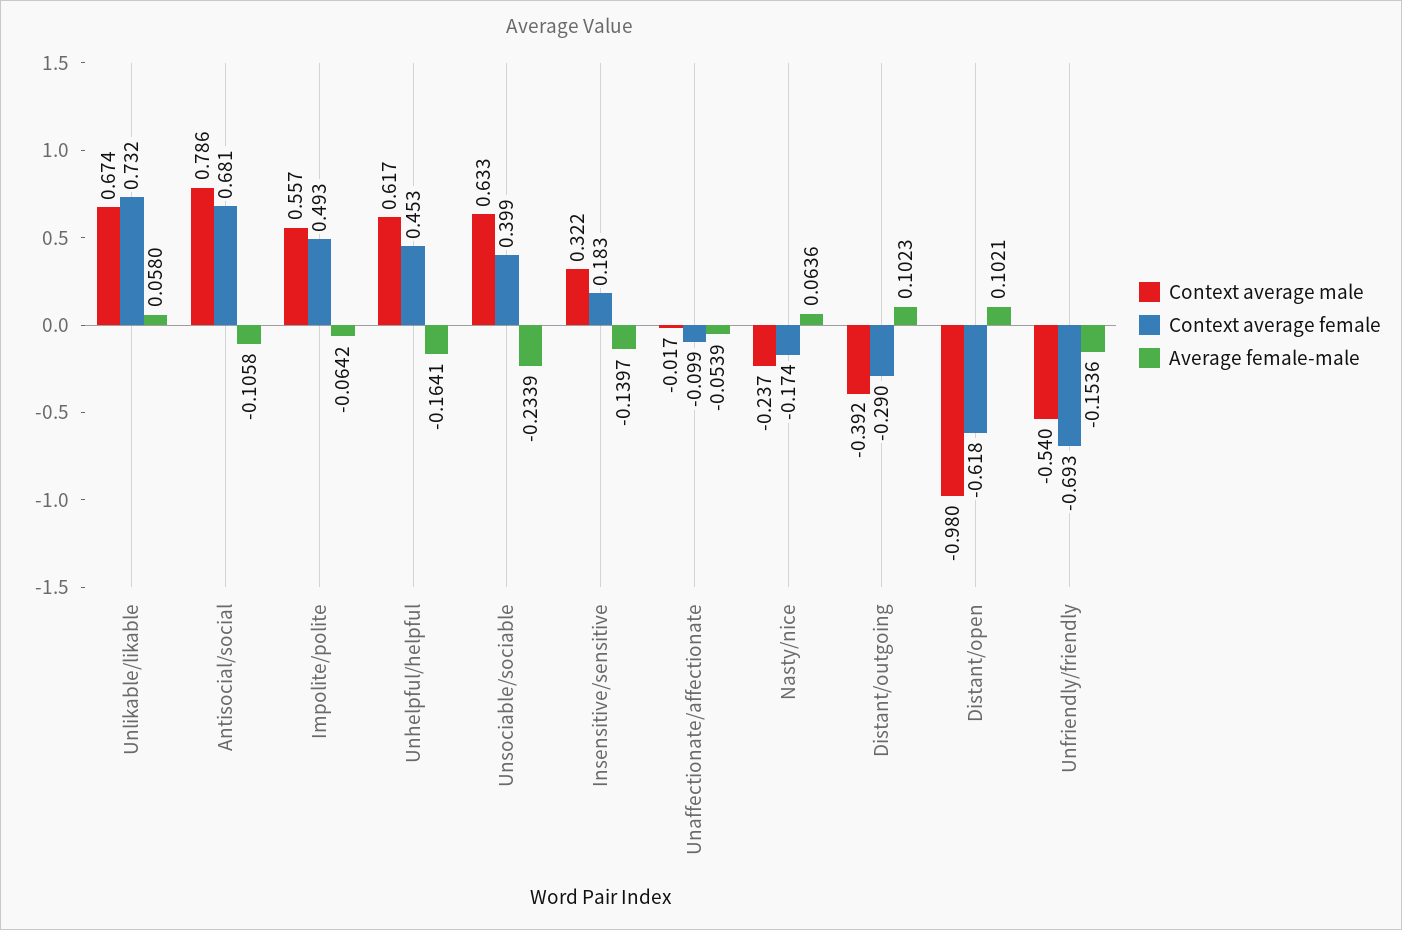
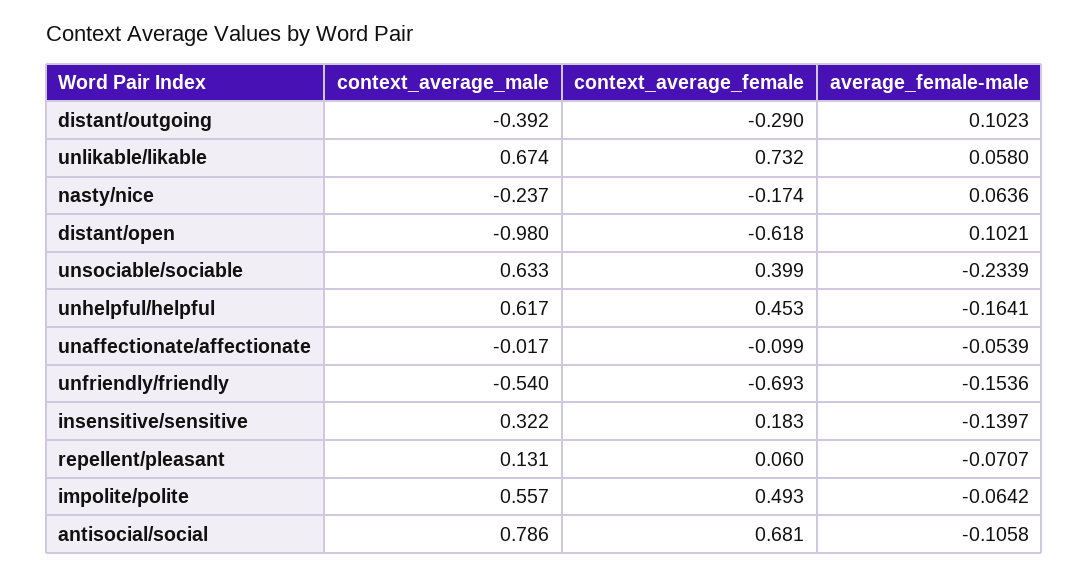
Context average male, repellent/pleasant: none -> 0.131
Context average female, repellent/pleasant: none -> 0.06
Average female-male, repellent/pleasant: none -> -0.0707

